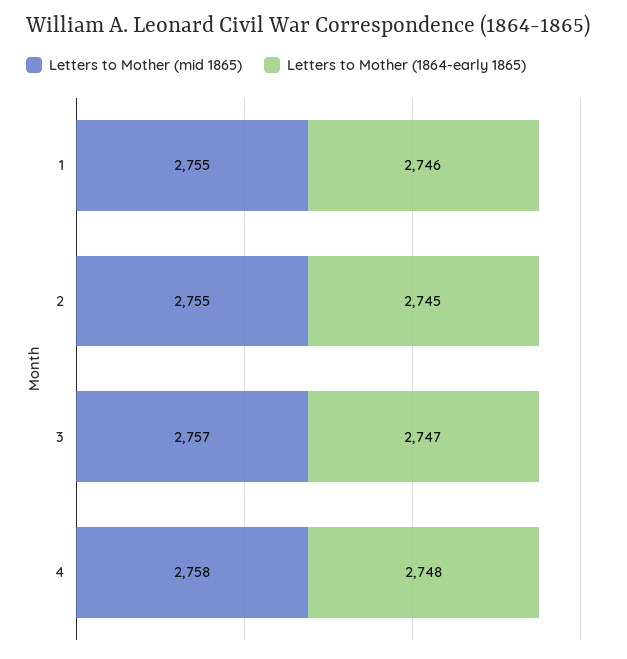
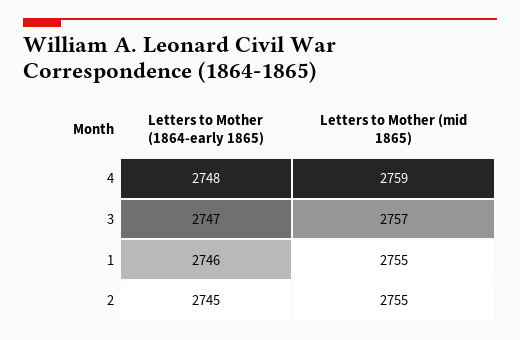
Letters to Mother (mid 1865), 4: 2758 -> 2759

